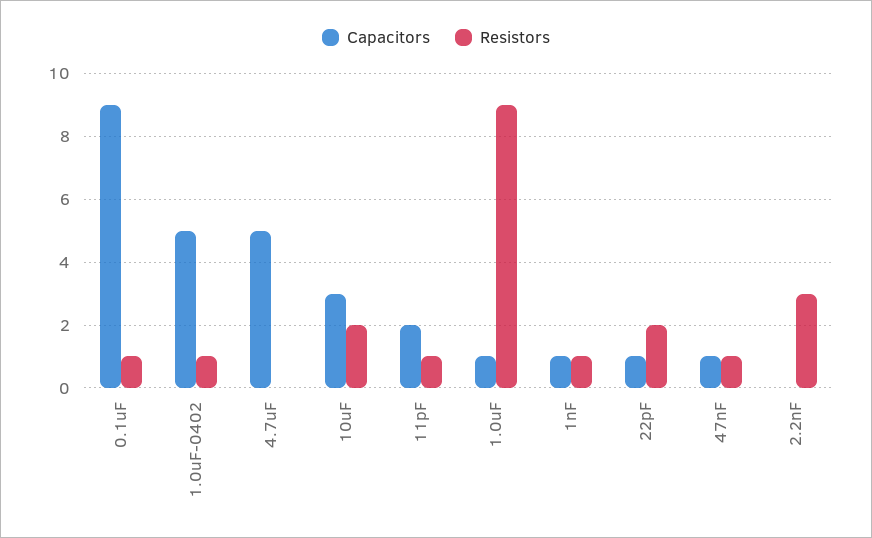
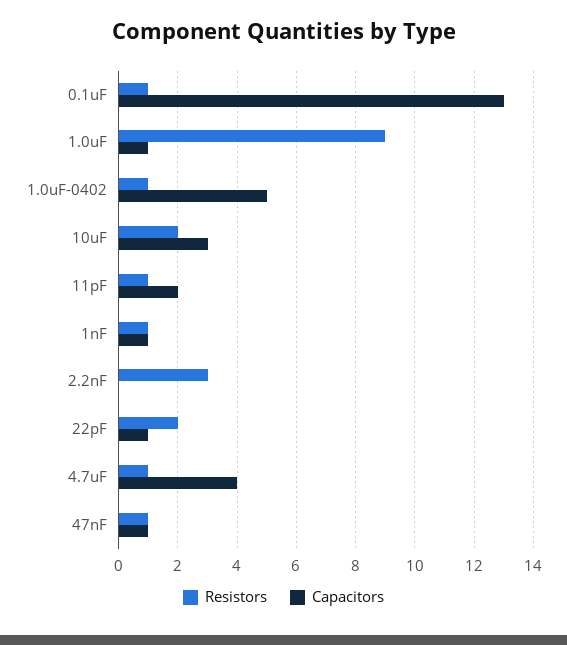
Capacitors, 0.1uF: 9 -> 13
Capacitors, 4.7uF: 5 -> 4
Resistors, 4.7uF: 0 -> 1

